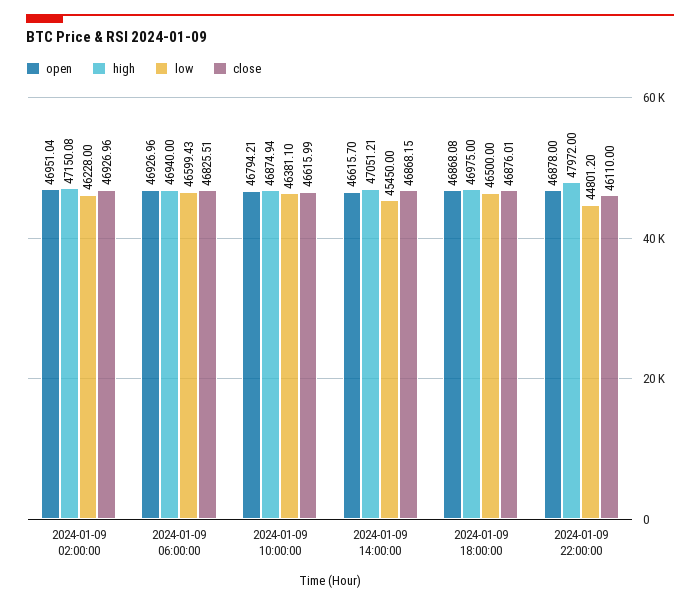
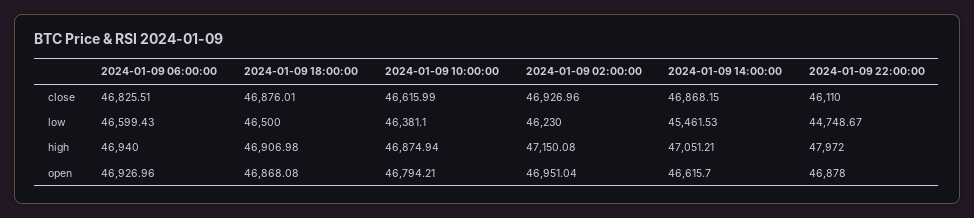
low, 2024-01-09 02:00:00: 46228 -> 46230
low, 2024-01-09 14:00:00: 45450 -> 45461.53
high, 2024-01-09 18:00:00: 46975 -> 46906.98
low, 2024-01-09 22:00:00: 44801.2 -> 44748.67

